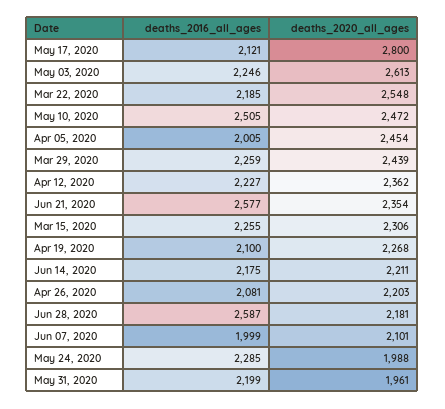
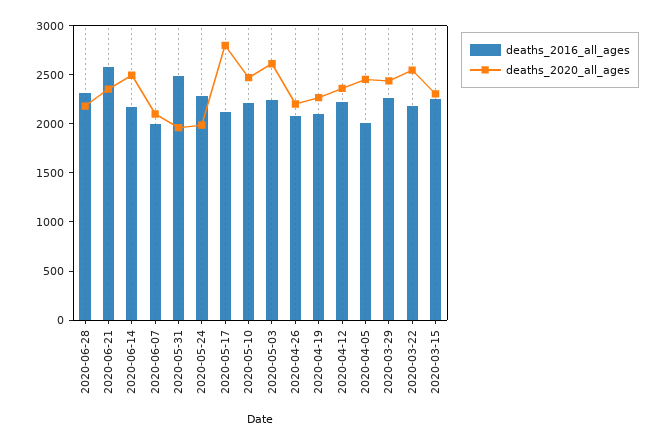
deaths_2016_all_ages, May 10, 2020: 2505 -> 2200
deaths_2020_all_ages, Jun 14, 2020: 2211 -> 2500
deaths_2016_all_ages, Jun 28, 2020: 2587 -> 2300
deaths_2016_all_ages, May 31, 2020: 2199 -> 2500

